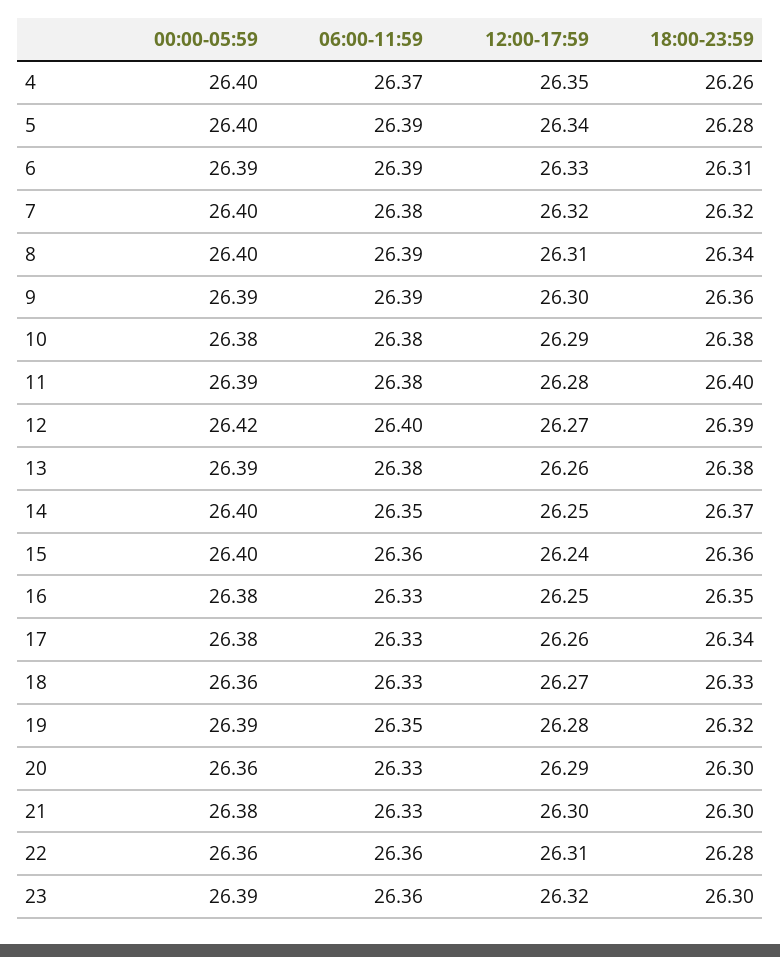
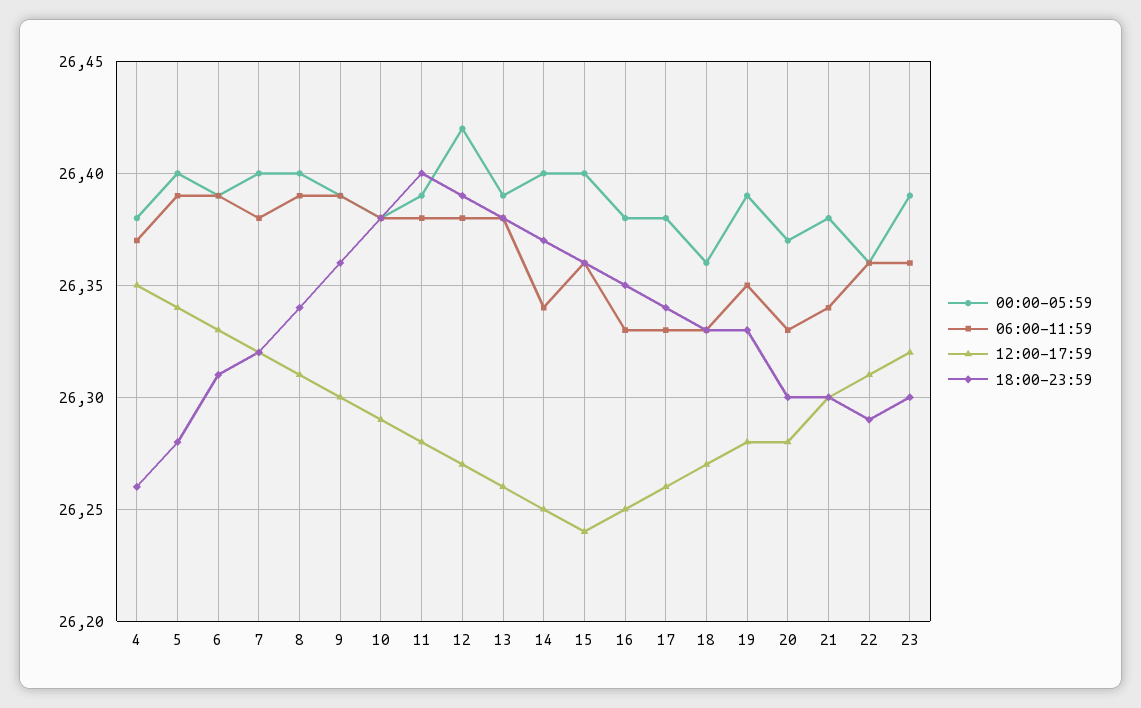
00:00-05:59, 4: 26.4 -> 26.38
06:00-11:59, 12: 26.4 -> 26.38
06:00-11:59, 14: 26.35 -> 26.34
18:00-23:59, 19: 26.32 -> 26.33
00:00-05:59, 20: 26.36 -> 26.37
12:00-17:59, 20: 26.29 -> 26.28
06:00-11:59, 21: 26.33 -> 26.34
18:00-23:59, 22: 26.28 -> 26.29

